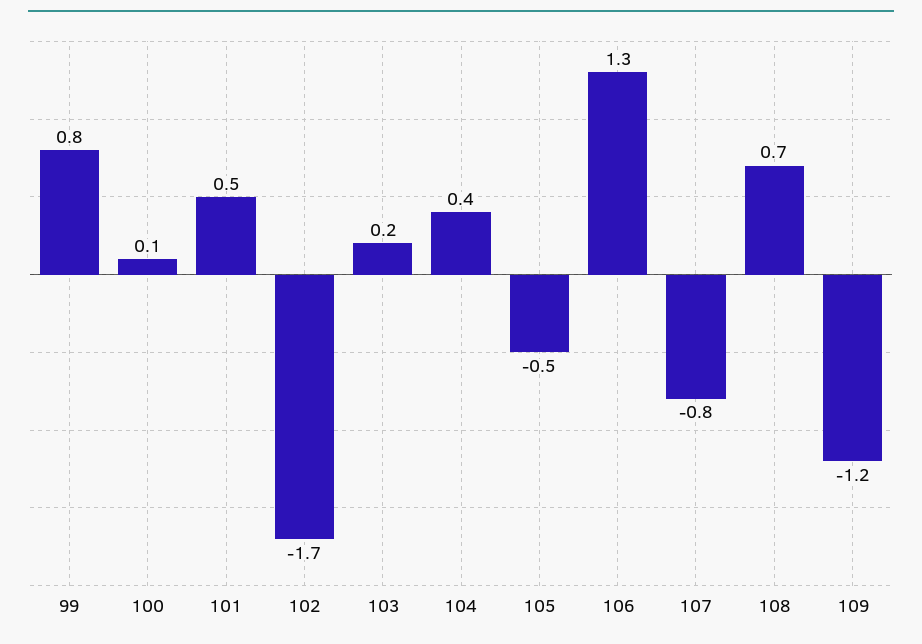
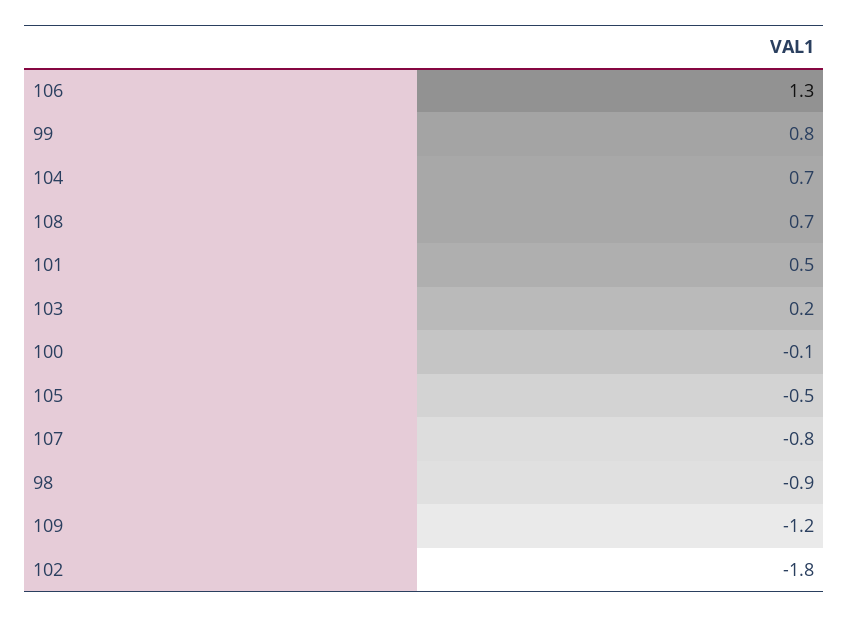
100: 0.1 -> -0.1
102: -1.7 -> -1.8
104: 0.4 -> 0.7
98: none -> -0.9

